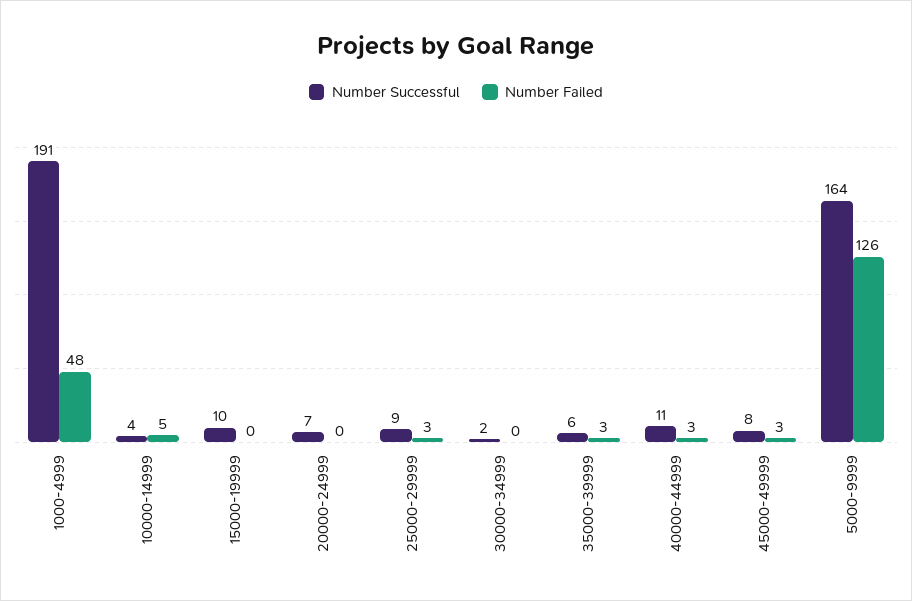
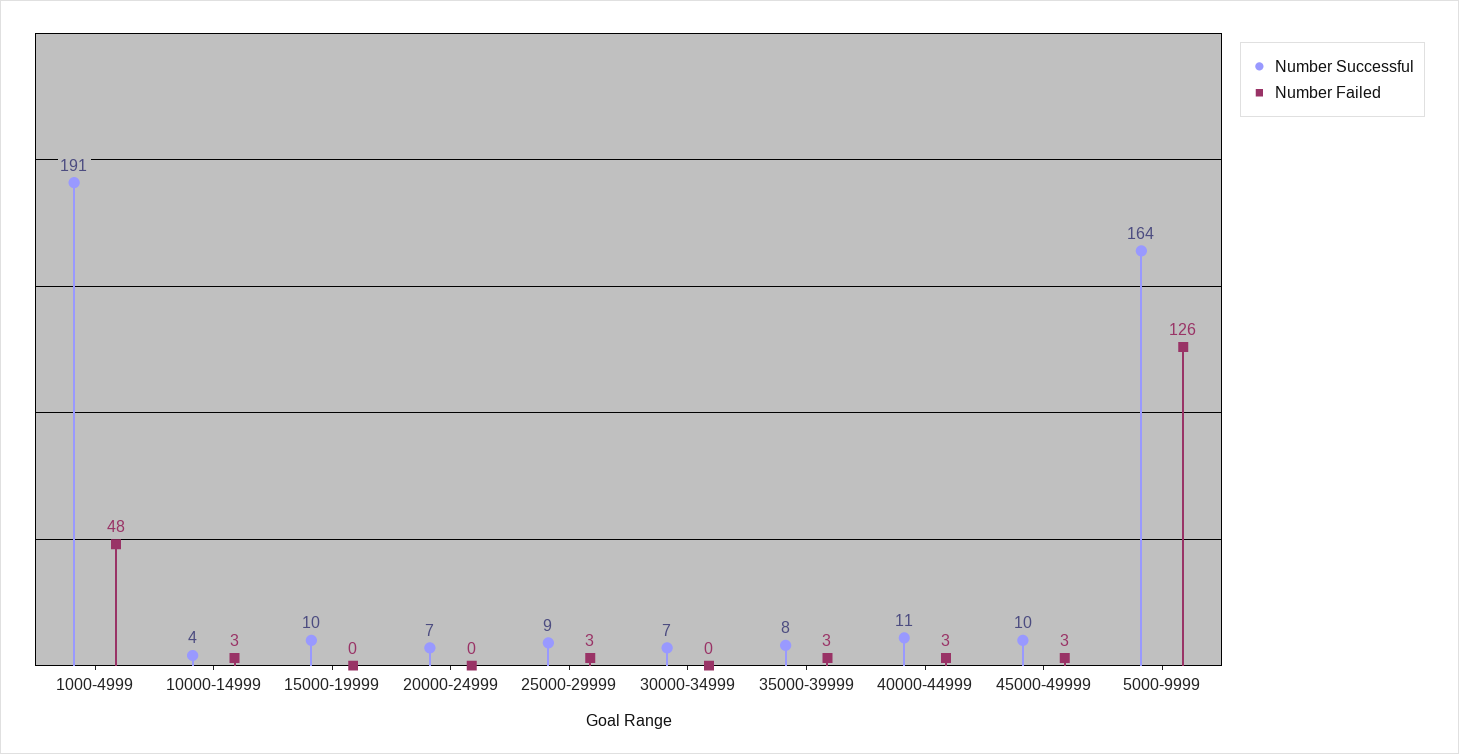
Number Failed, 10000-14999: 5 -> 3
Number Successful, 30000-34999: 2 -> 7
Number Successful, 35000-39999: 6 -> 8
Number Successful, 45000-49999: 8 -> 10

